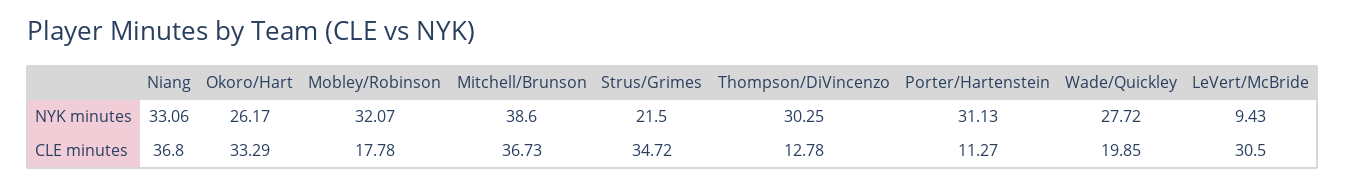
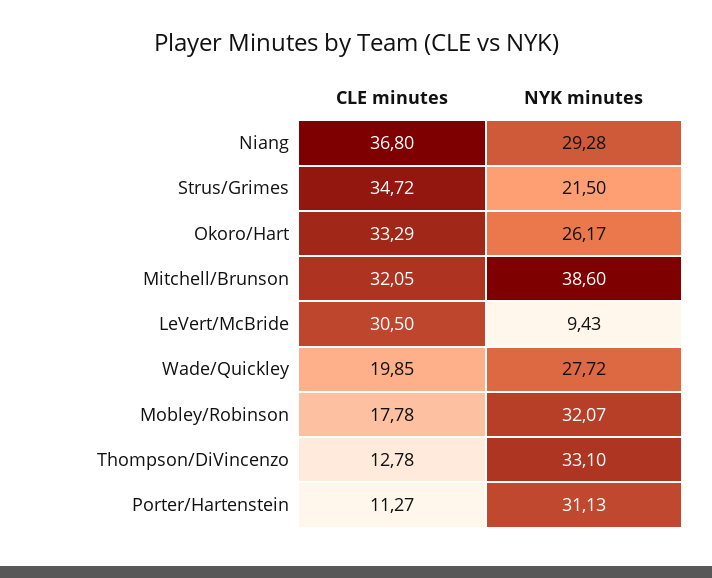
Niang, NYK minutes: 33.06 -> 29.28
Thompson/DiVincenzo, NYK minutes: 30.25 -> 33.1
Mitchell/Brunson, CLE minutes: 36.73 -> 32.05

